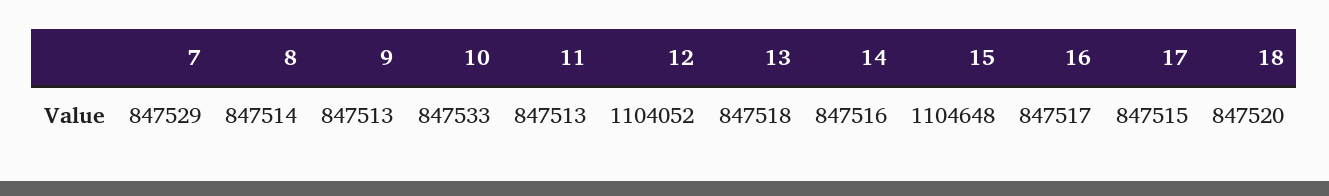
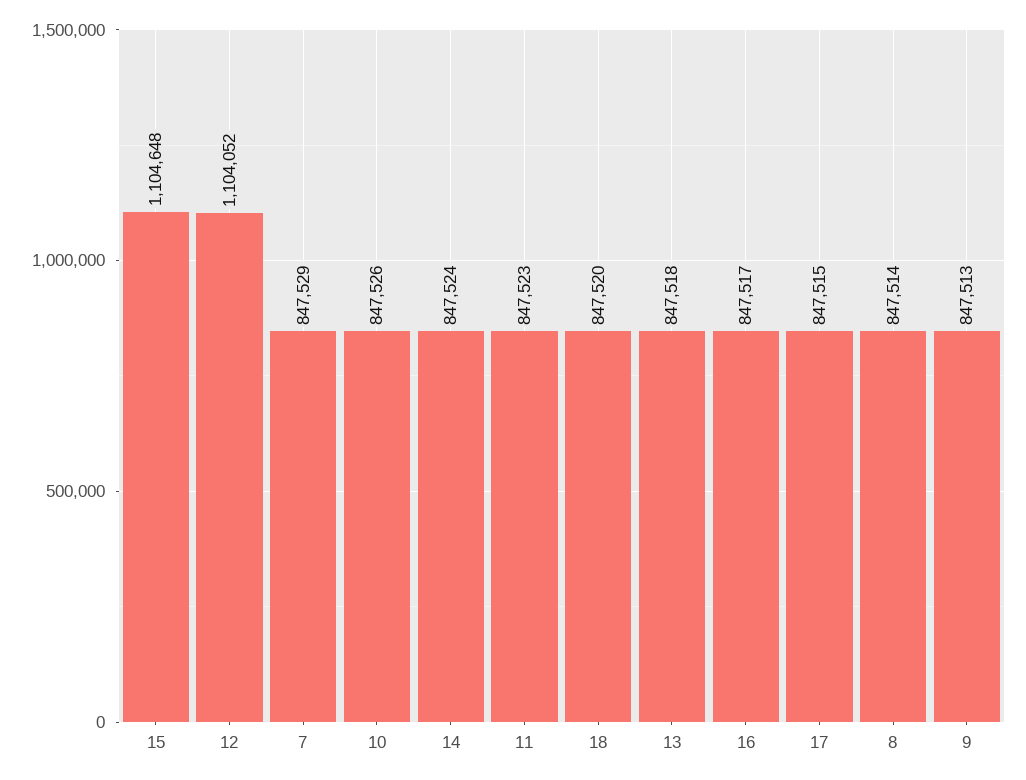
10: 847533 -> 847526
11: 847513 -> 847523
14: 847516 -> 847524

